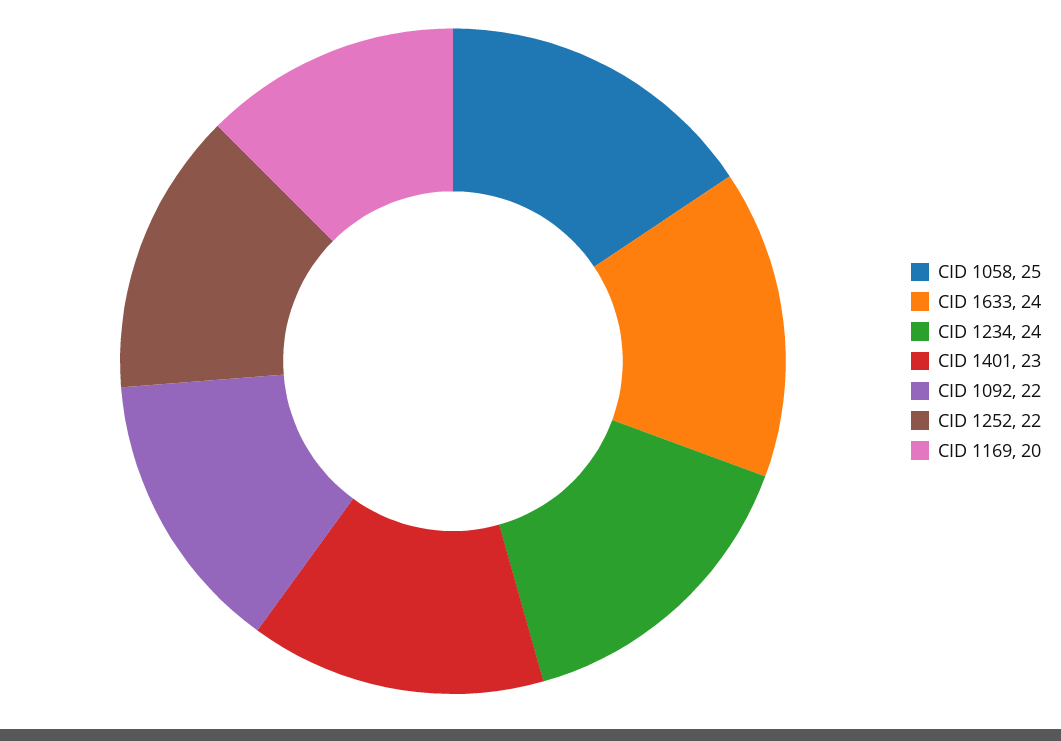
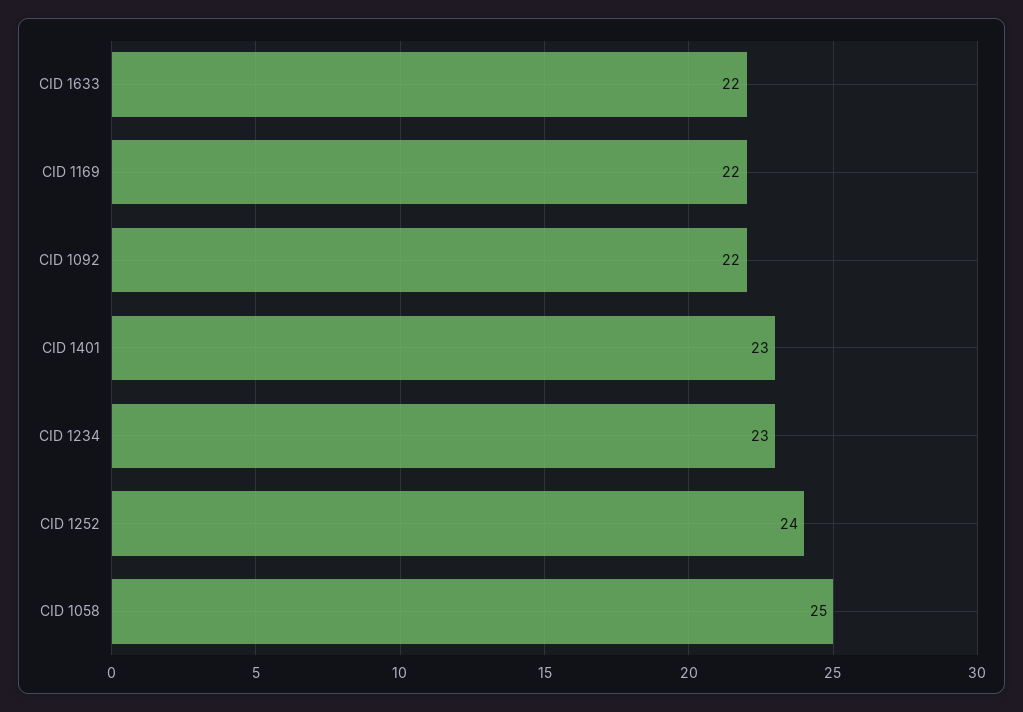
CID 1633: 24 -> 22
CID 1234: 24 -> 23
CID 1252: 22 -> 24
CID 1169: 20 -> 22

